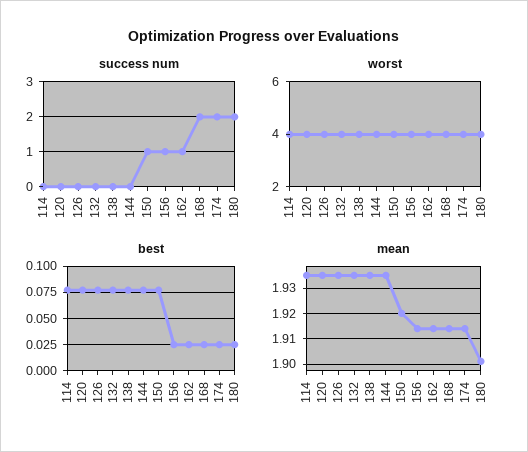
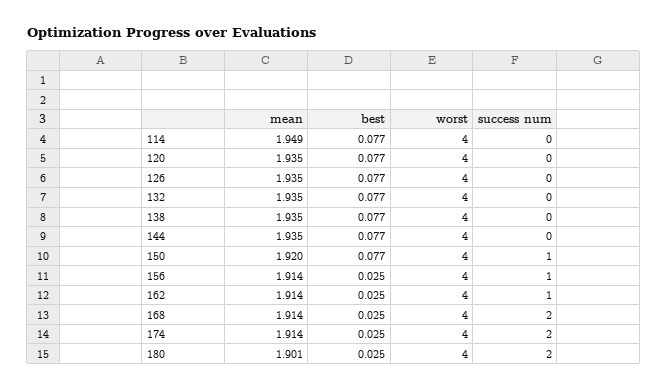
mean, 114: 1.935 -> 1.949

